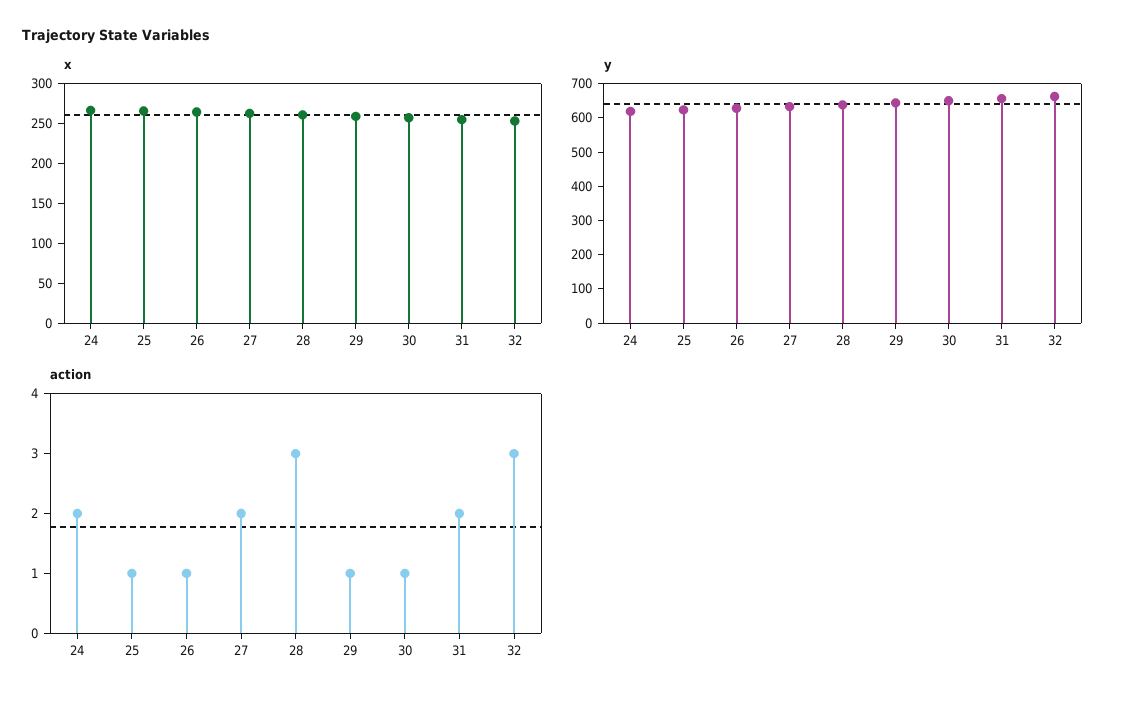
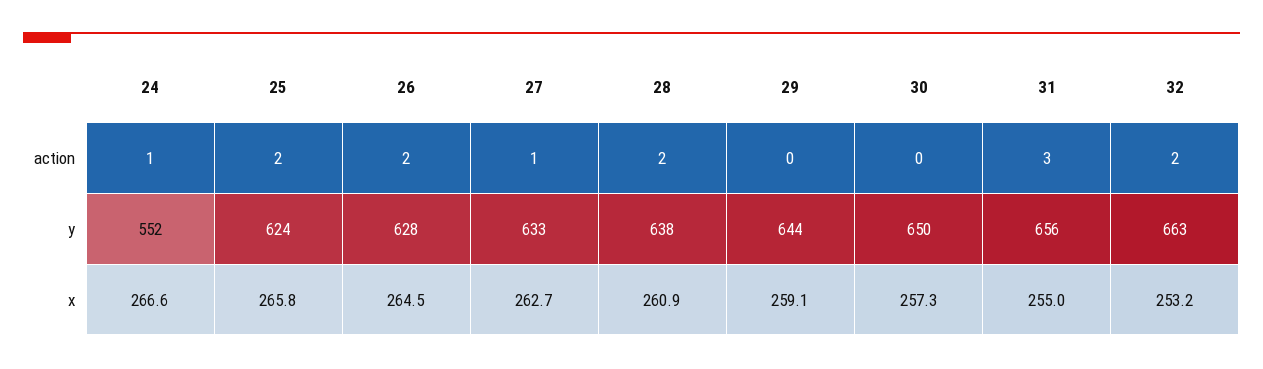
y, 24: 625 -> 552
action, 24: 2 -> 1
action, 25: 1 -> 2
action, 26: 1 -> 2
action, 27: 2 -> 1
action, 28: 3 -> 2
action, 29: 1 -> 0
action, 30: 1 -> 0
action, 31: 2 -> 3
action, 32: 3 -> 2

